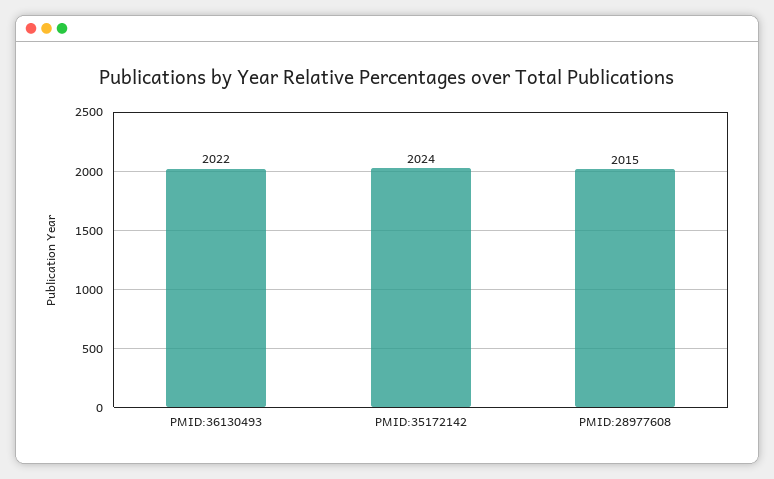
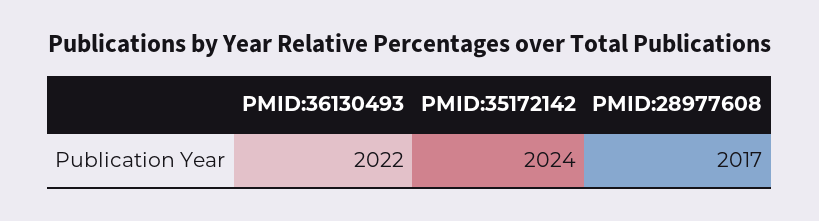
PMID:28977608: 2015 -> 2017

